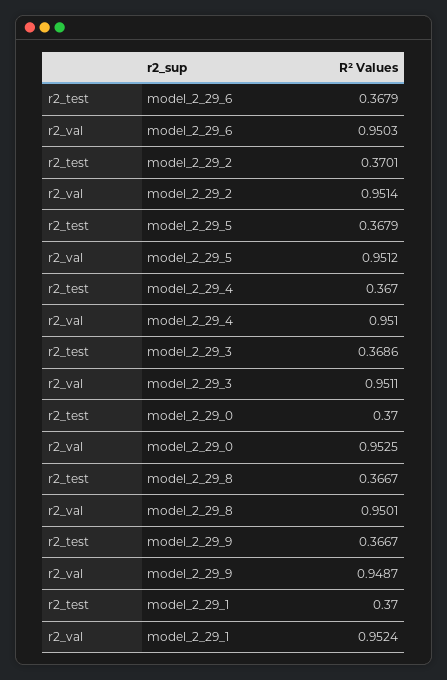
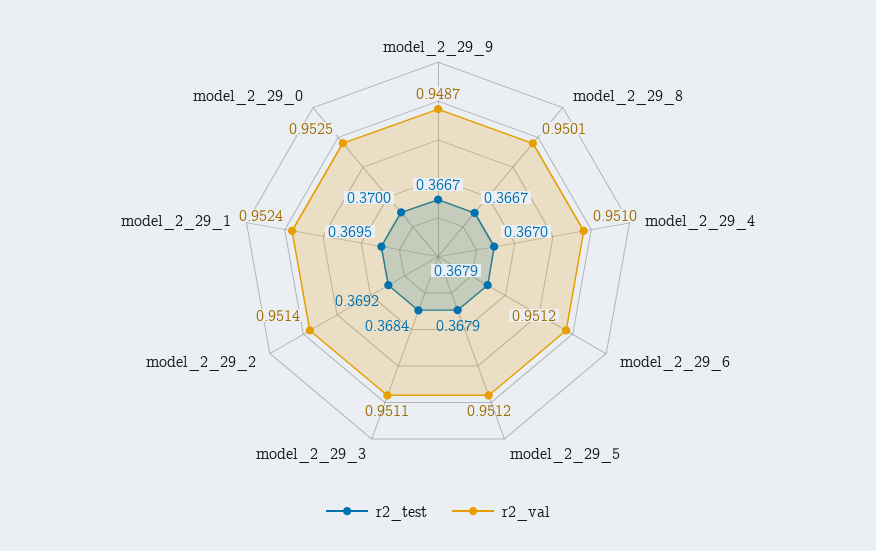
r2_val, model_2_29_6: 0.9503 -> 0.9512
r2_test, model_2_29_2: 0.3701 -> 0.3692
r2_test, model_2_29_3: 0.3686 -> 0.3684
r2_test, model_2_29_1: 0.37 -> 0.3695

